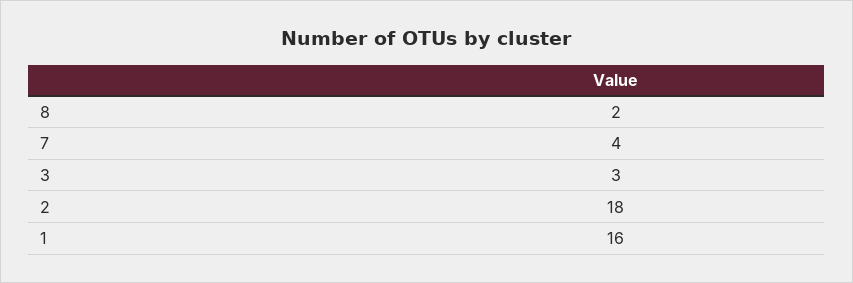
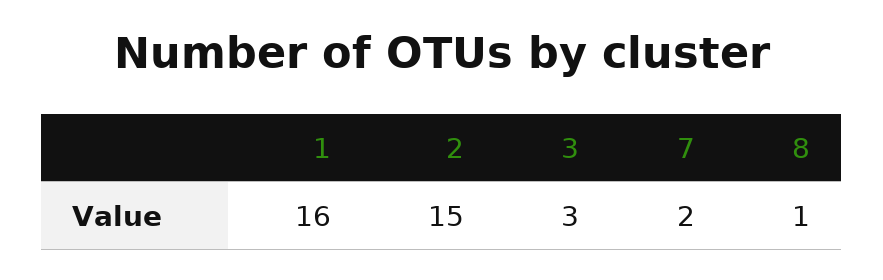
8: 2 -> 1
7: 4 -> 2
2: 18 -> 15

